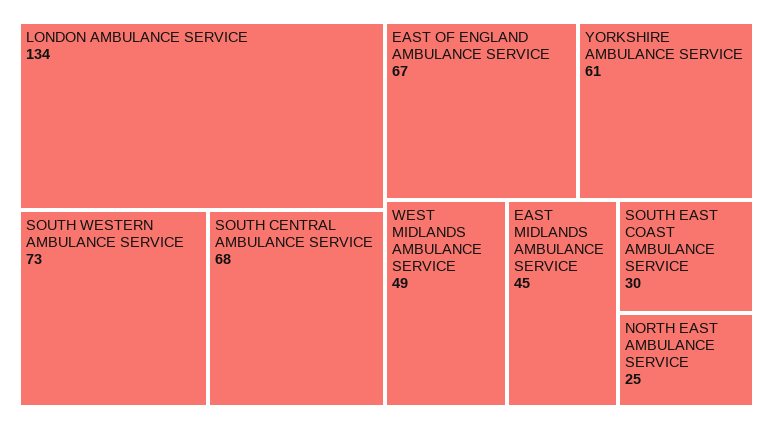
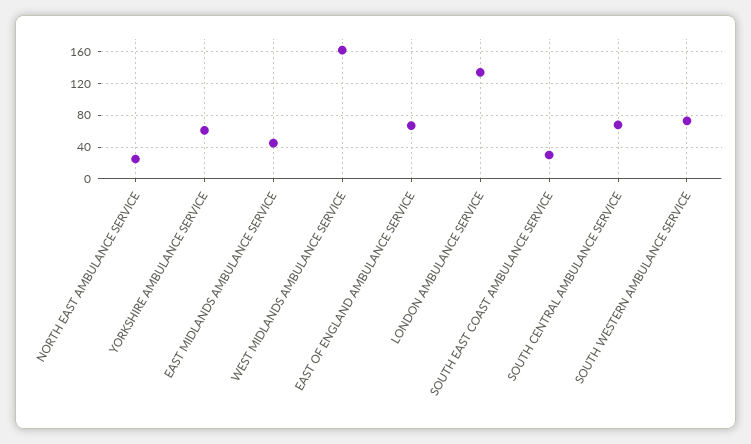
WEST MIDLANDS AMBULANCE SERVICE: 49 -> 160

